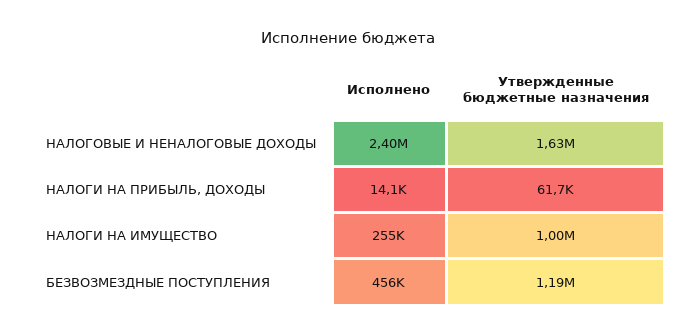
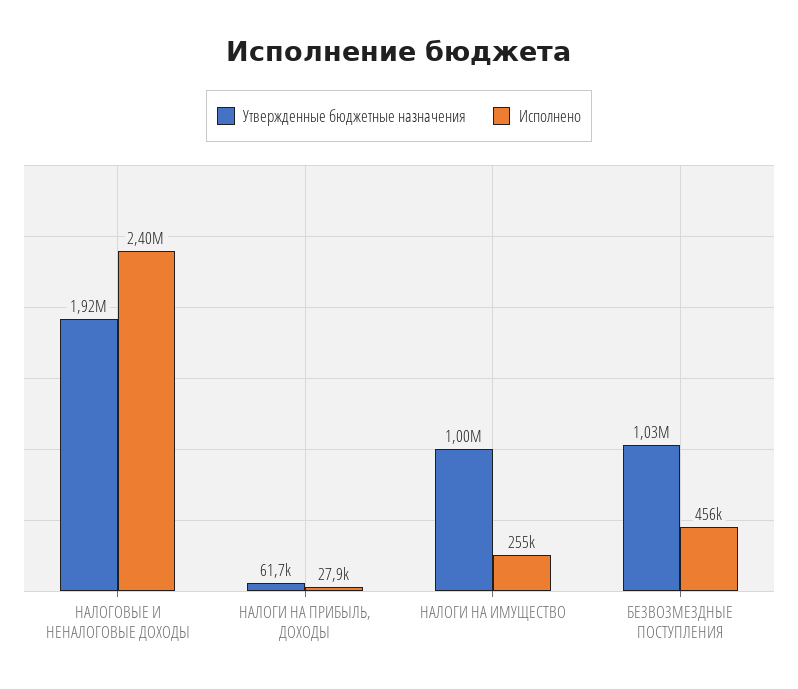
Утвержденные бюджетные назначения, НАЛОГОВЫЕ И НЕНАЛОГОВЫЕ ДОХОДЫ: 1630000 -> 1920000
Исполнено, НАЛОГИ НА ПРИБЫЛЬ, ДОХОДЫ: 14100 -> 27900
Утвержденные бюджетные назначения, БЕЗВОЗМЕЗДНЫЕ ПОСТУПЛЕНИЯ: 1190000 -> 1030000

